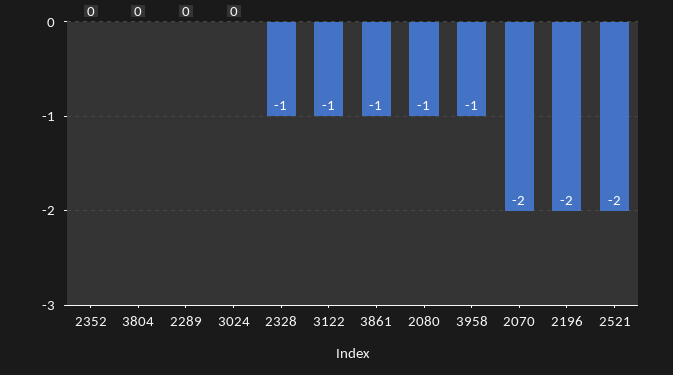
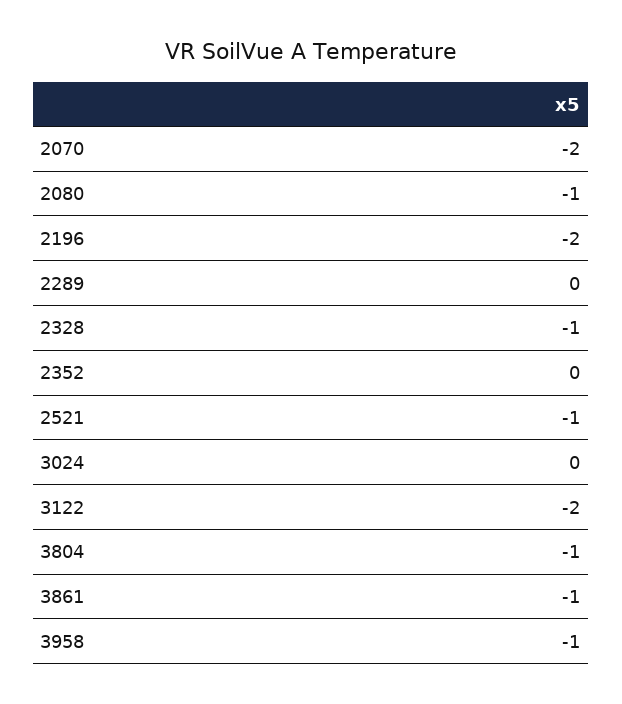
3804: 0 -> -1
3122: -1 -> -2
2521: -2 -> -1

